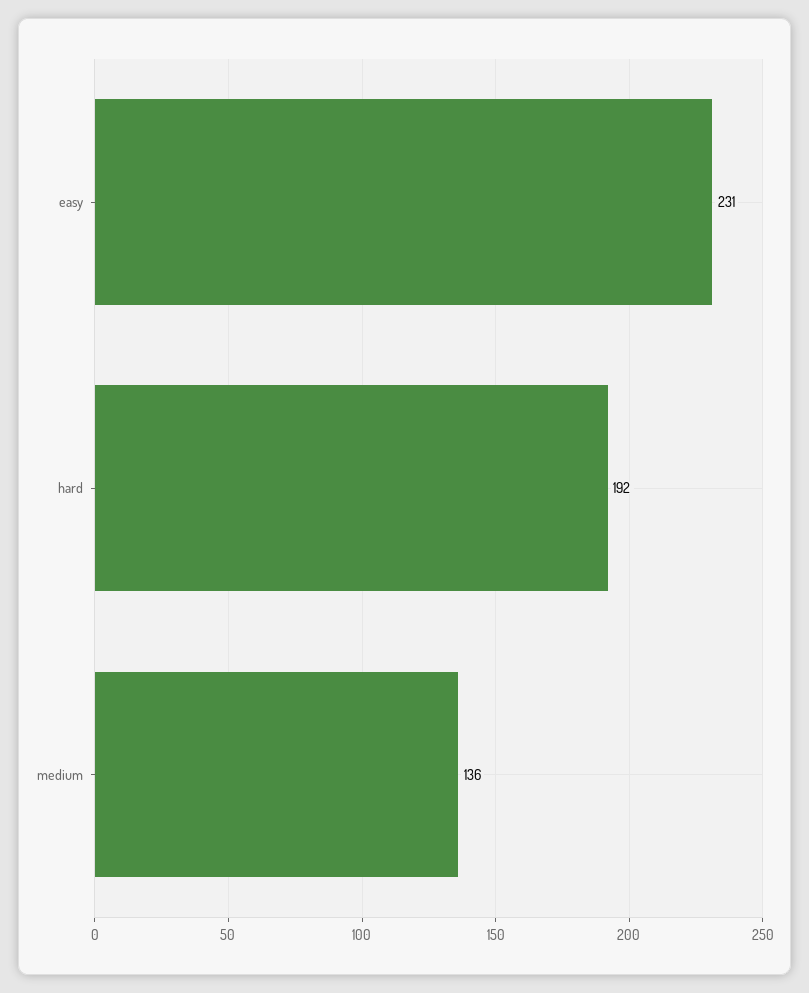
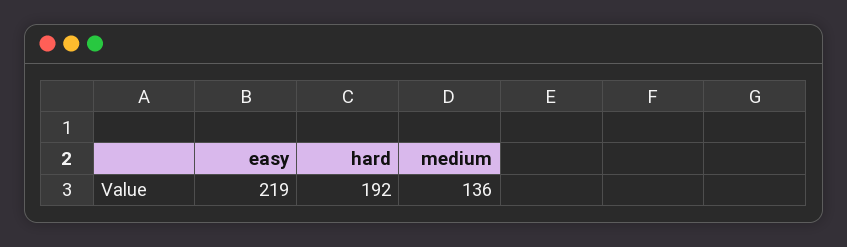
easy: 231 -> 219

